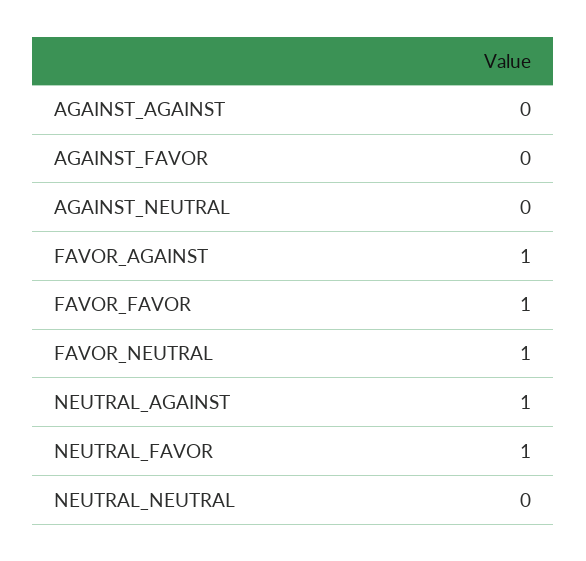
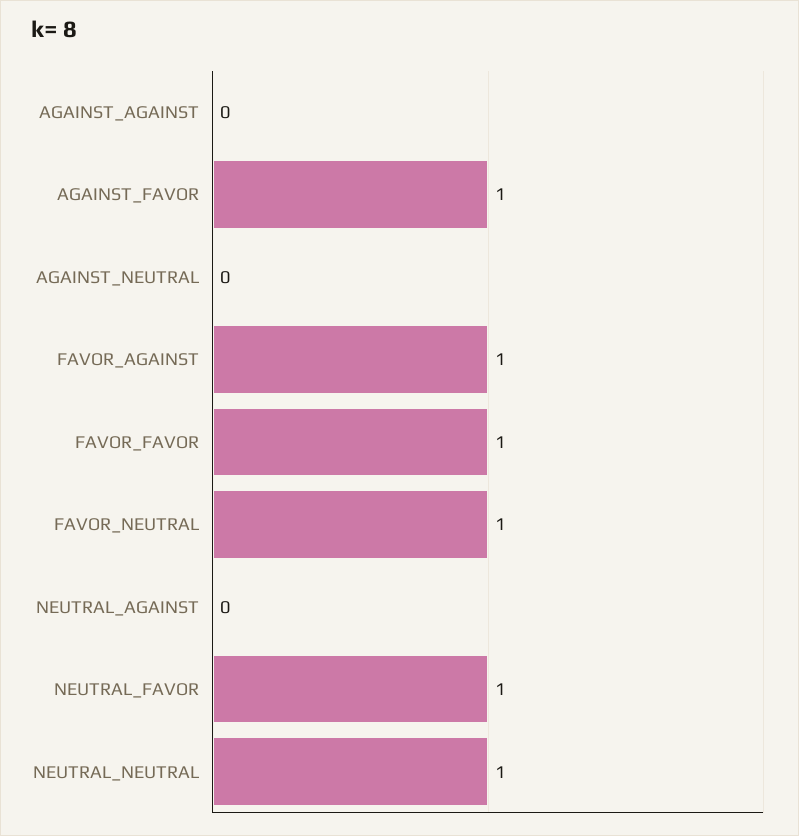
AGAINST_FAVOR: 0 -> 1
NEUTRAL_AGAINST: 1 -> 0
NEUTRAL_NEUTRAL: 0 -> 1

